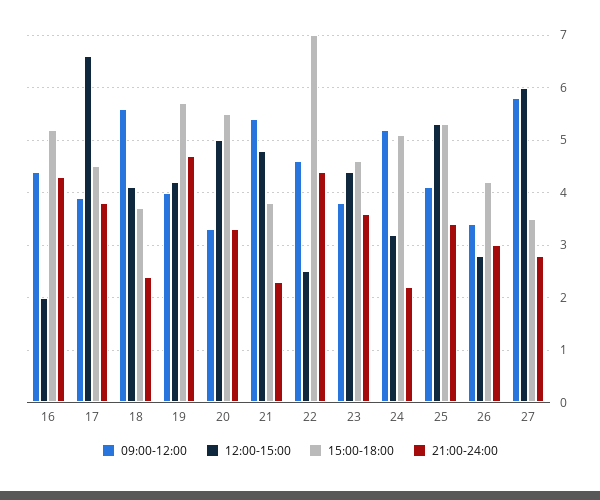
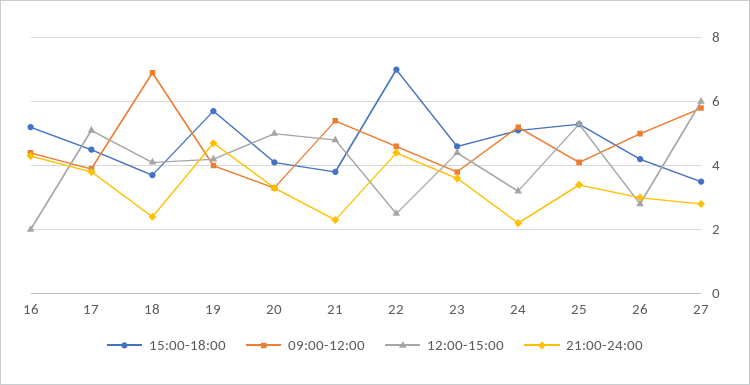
12:00-15:00, 17: 6.5 -> 5
09:00-12:00, 18: 5.5 -> 7
15:00-18:00, 20: 5.5 -> 4
09:00-12:00, 26: 3.5 -> 5

